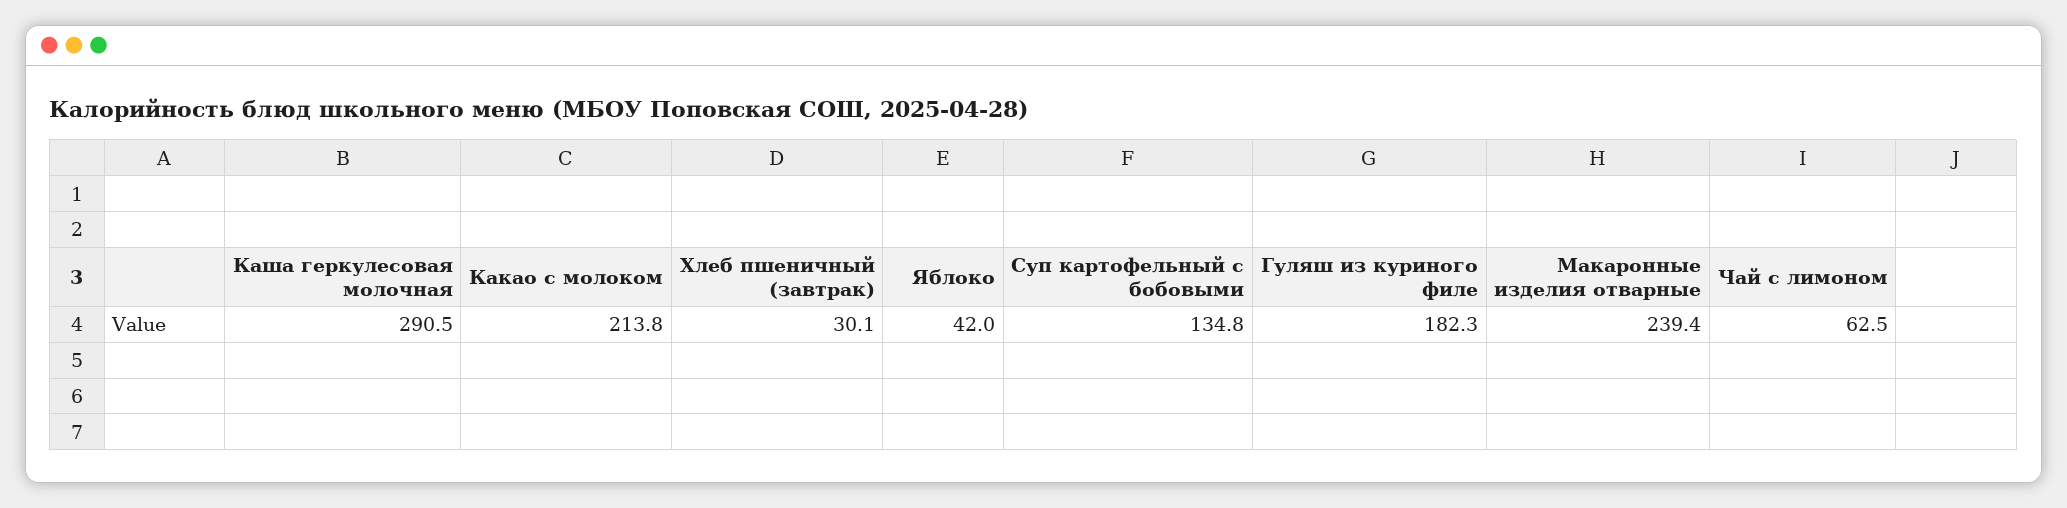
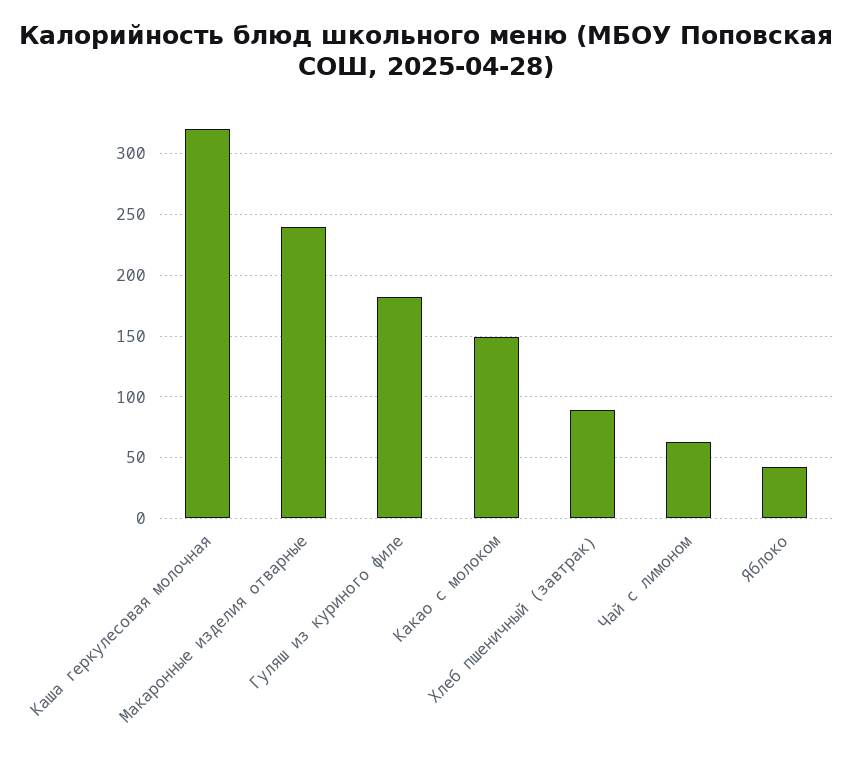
Каша геркулесовая молочная: 290.5 -> 320
Какао с молоком: 213.8 -> 150
Хлеб пшеничный (завтрак): 30.1 -> 90
Суп картофельный с бобовыми: 134.8 -> none

